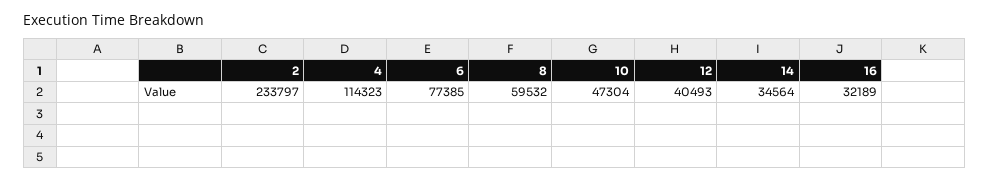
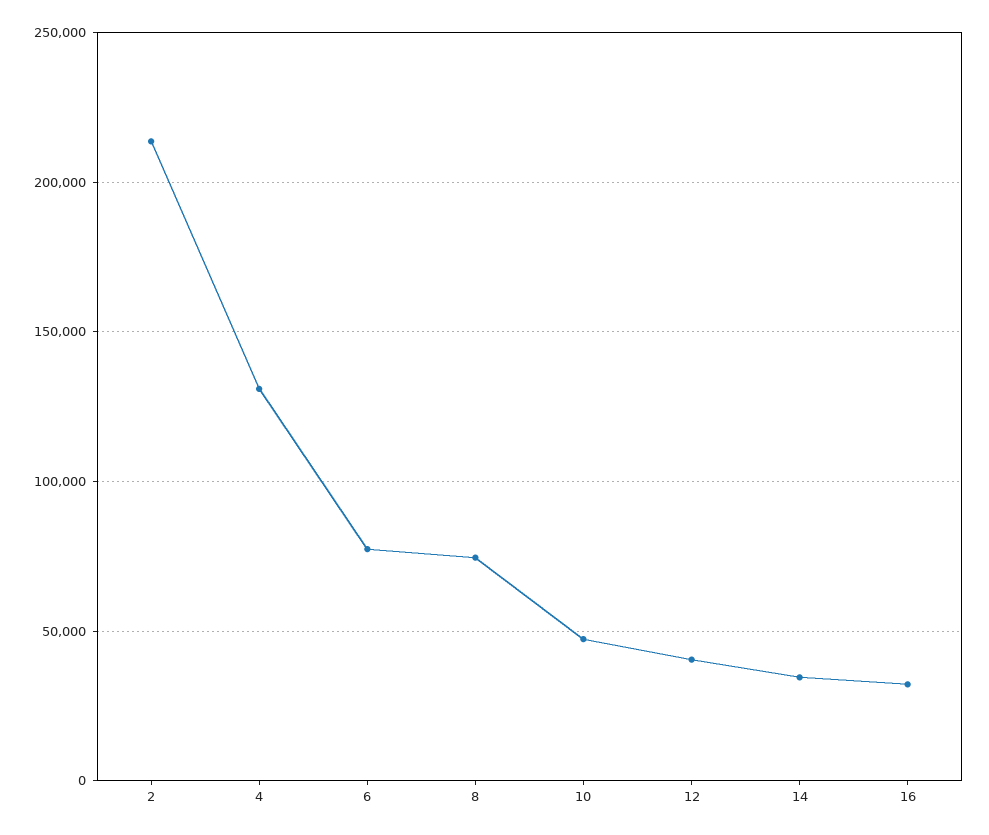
2: 233797 -> 215000
4: 114323 -> 130000
8: 59532 -> 75000

